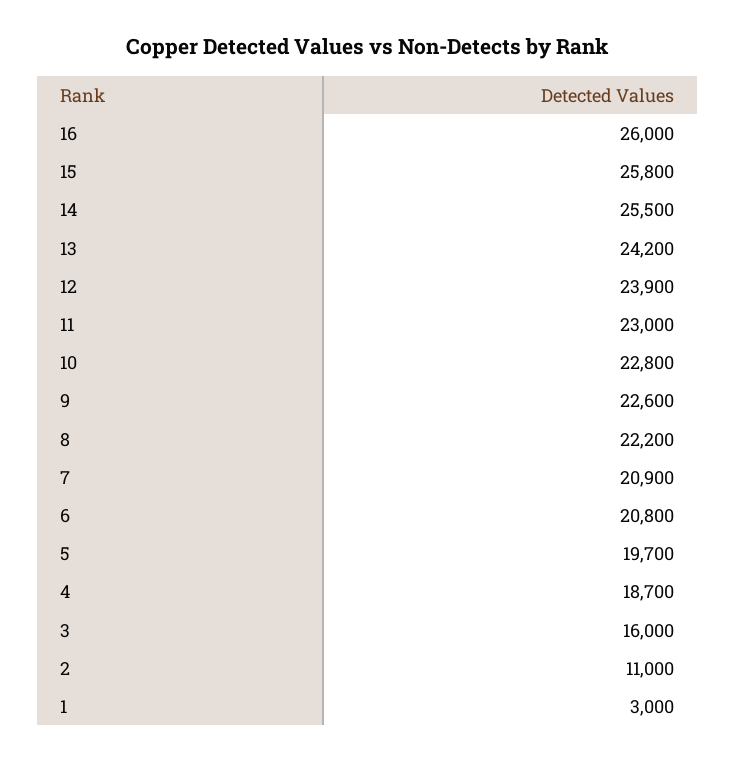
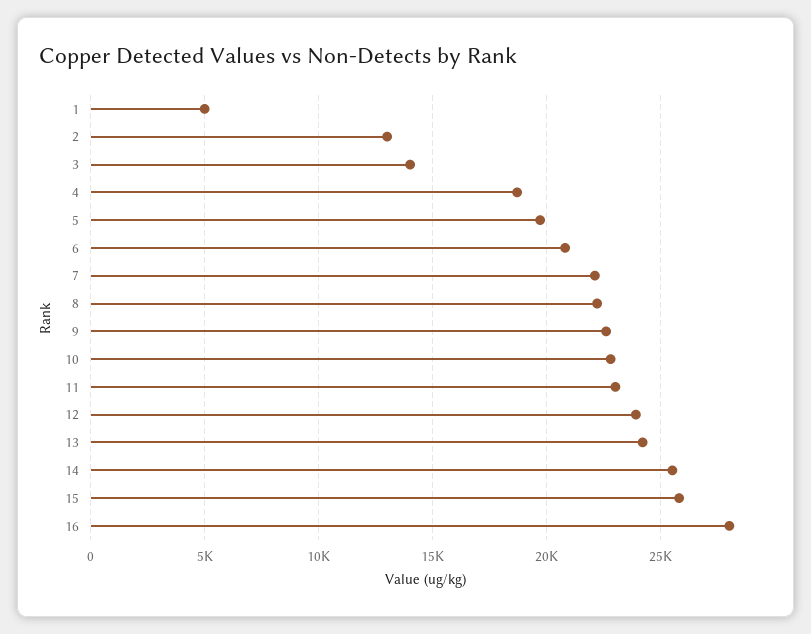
16: 26000 -> 28000
7: 20900 -> 22000
3: 16000 -> 14000
2: 11000 -> 13000
1: 3000 -> 5000

